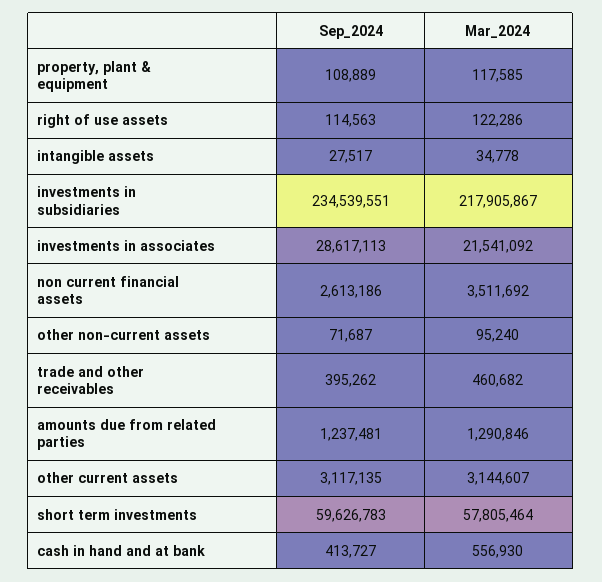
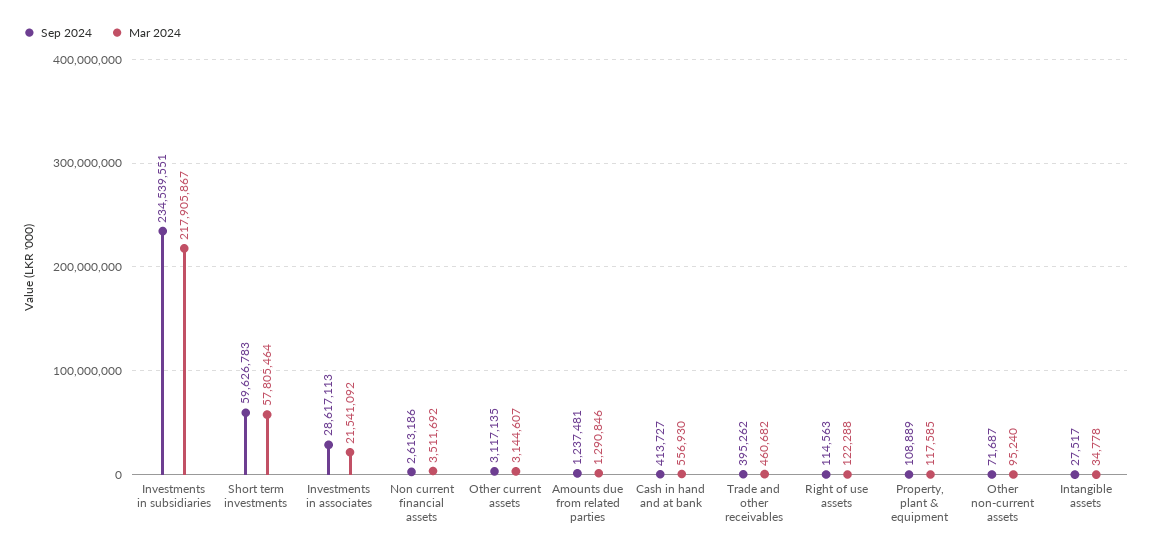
Mar_2024, right of use assets: 122286 -> 122288

